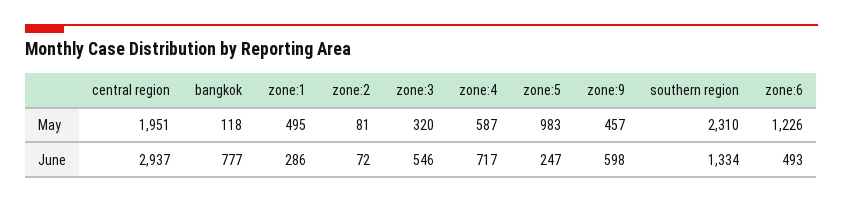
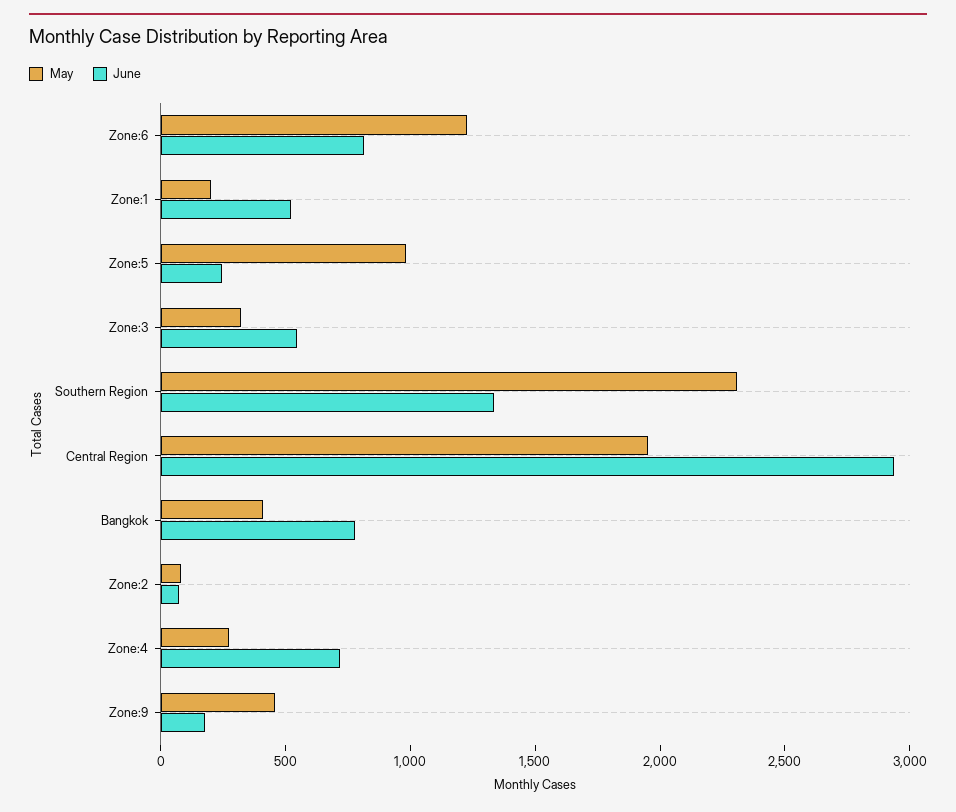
May, bangkok: 118 -> 400
May, zone:1: 495 -> 200
May, zone:4: 587 -> 300
June, zone:1: 286 -> 500
June, zone:9: 598 -> 200
June, zone:6: 493 -> 800

